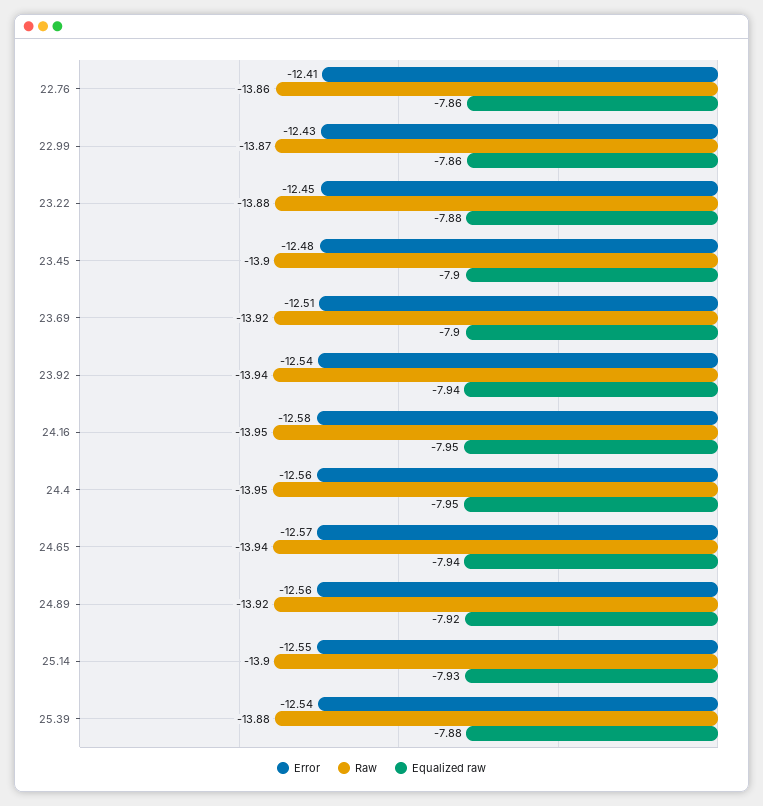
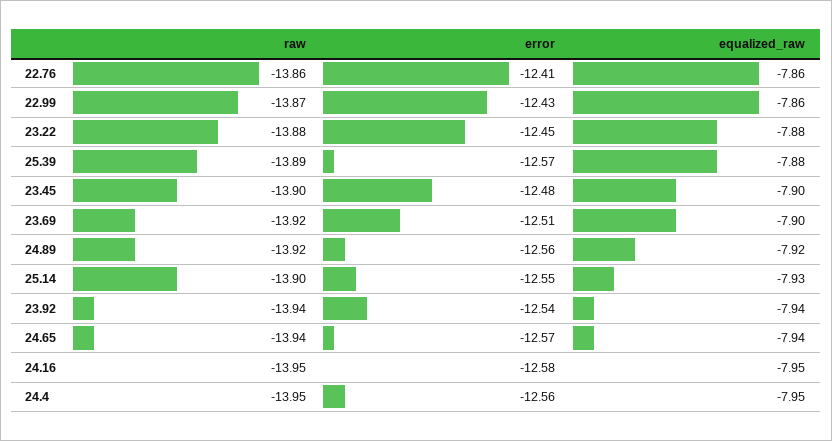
Error, 25.39: -12.54 -> -12.57
Raw, 25.39: -13.88 -> -13.89

